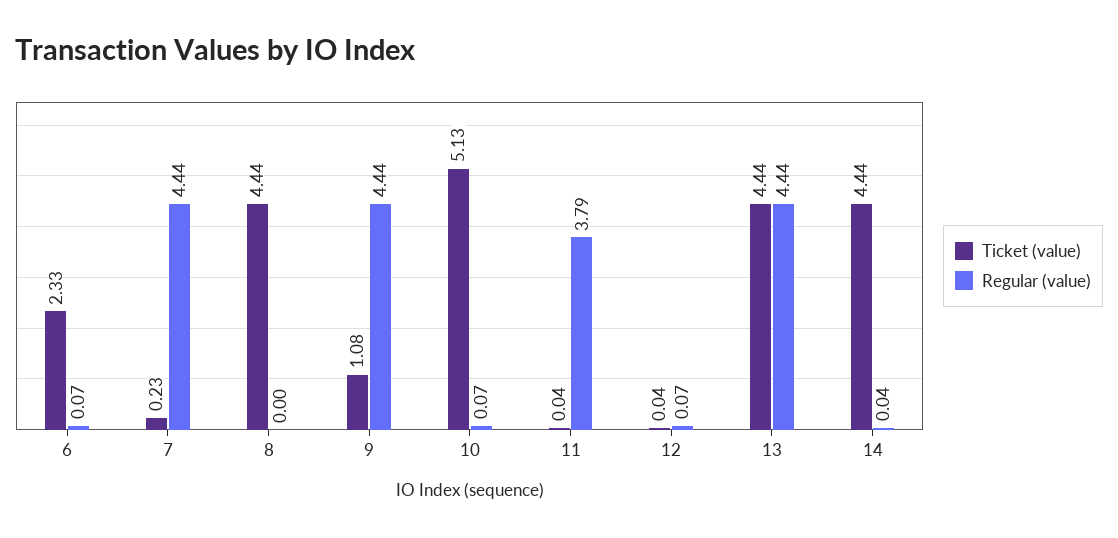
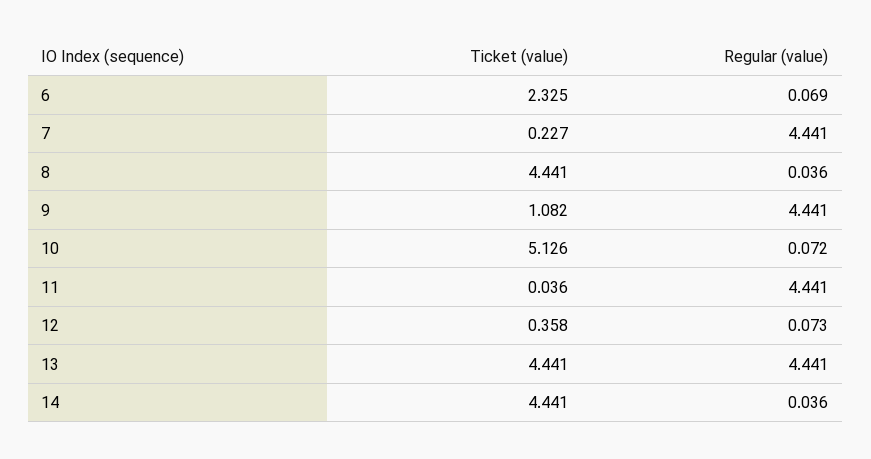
Regular (value), 8: 0 -> 0.036
Regular (value), 11: 3.79 -> 4.441
Ticket (value), 12: 0.04 -> 0.358

